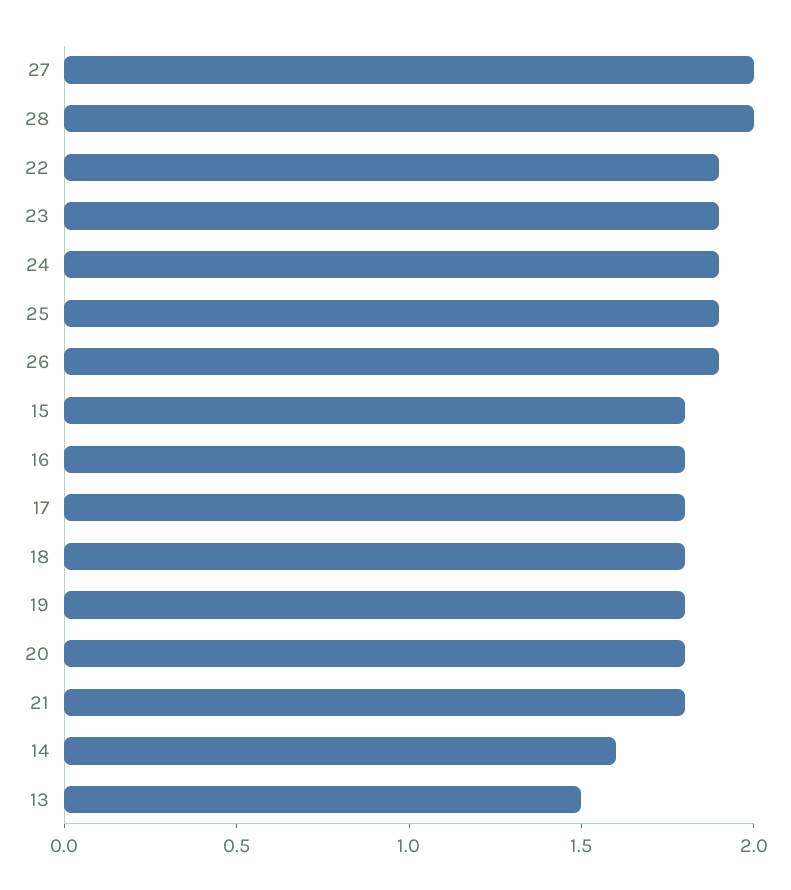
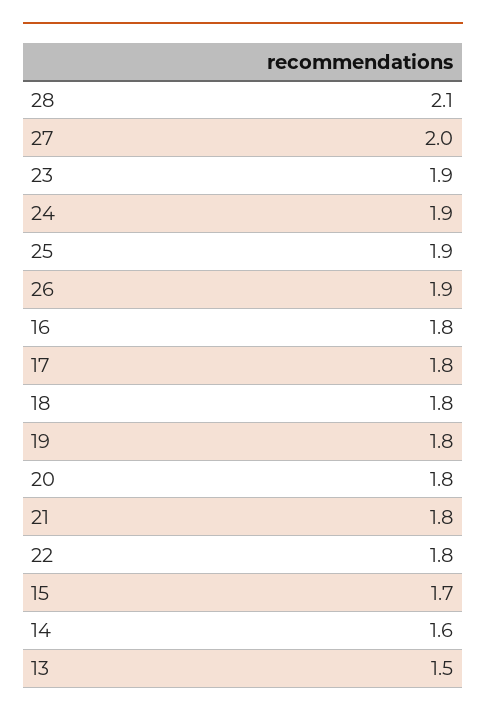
28: 2 -> 2.1
22: 1.9 -> 1.8
15: 1.8 -> 1.7

